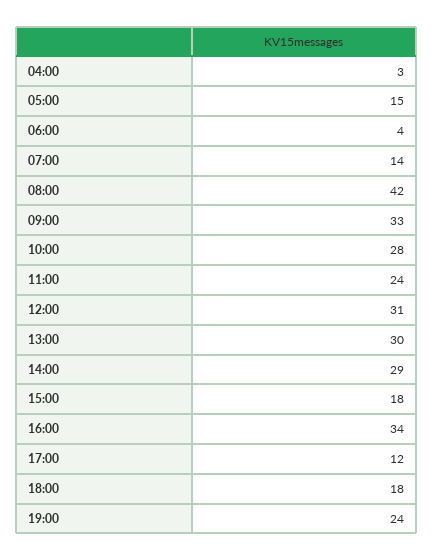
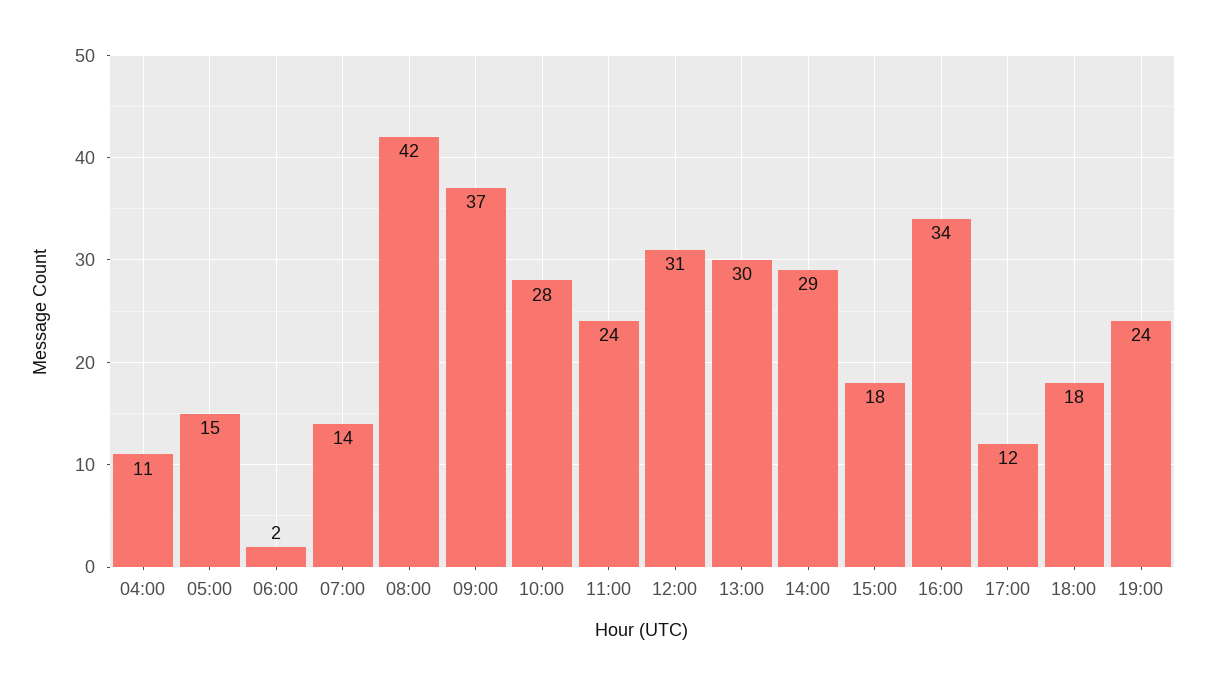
04:00: 3 -> 11
06:00: 4 -> 2
09:00: 33 -> 37

